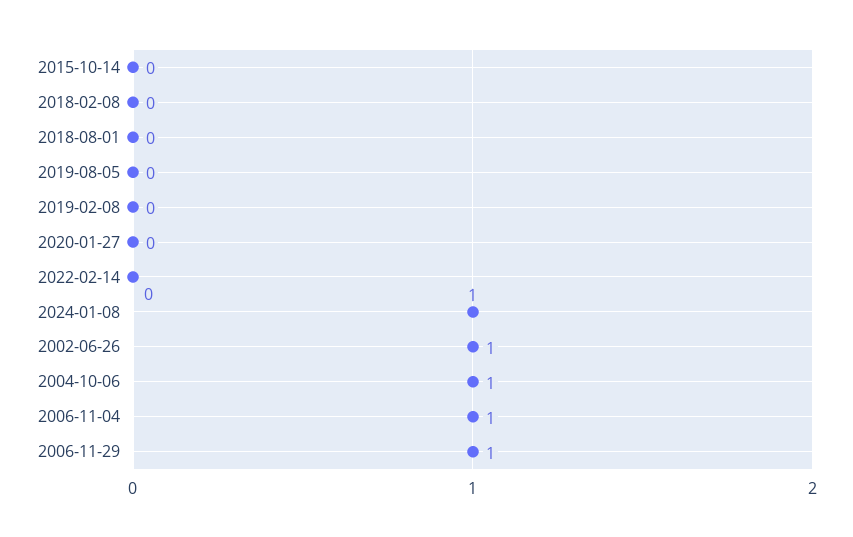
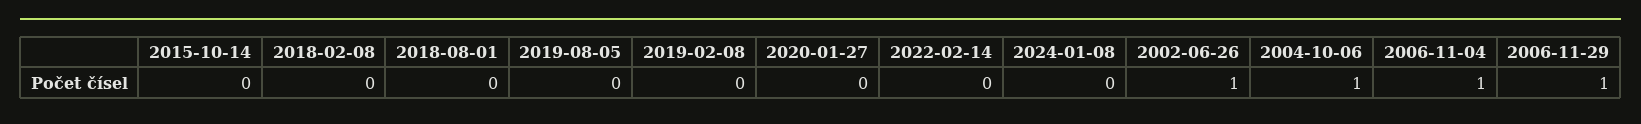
2024-01-08: 1 -> 0

